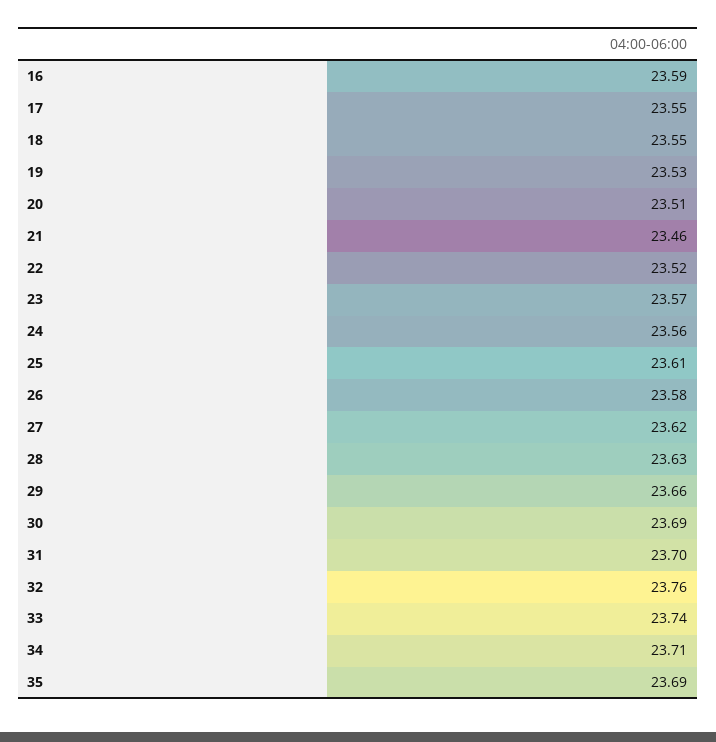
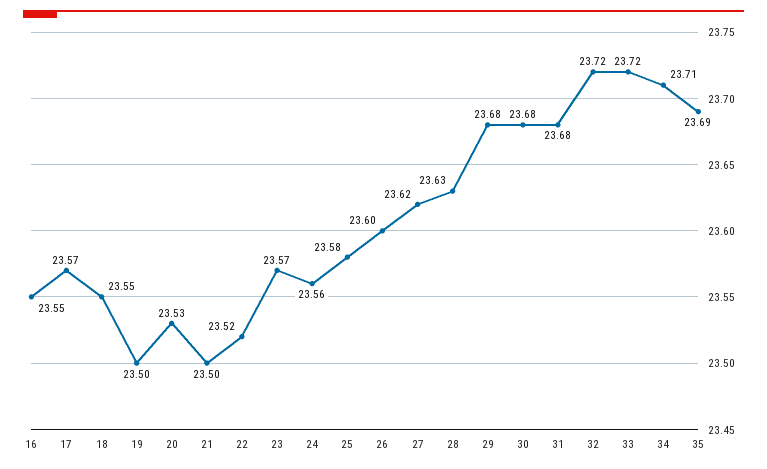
16: 23.59 -> 23.55
17: 23.55 -> 23.57
19: 23.53 -> 23.5
20: 23.51 -> 23.53
21: 23.46 -> 23.5
25: 23.61 -> 23.58
26: 23.58 -> 23.6
29: 23.66 -> 23.68
30: 23.69 -> 23.68
31: 23.7 -> 23.68
32: 23.76 -> 23.72
33: 23.74 -> 23.72

